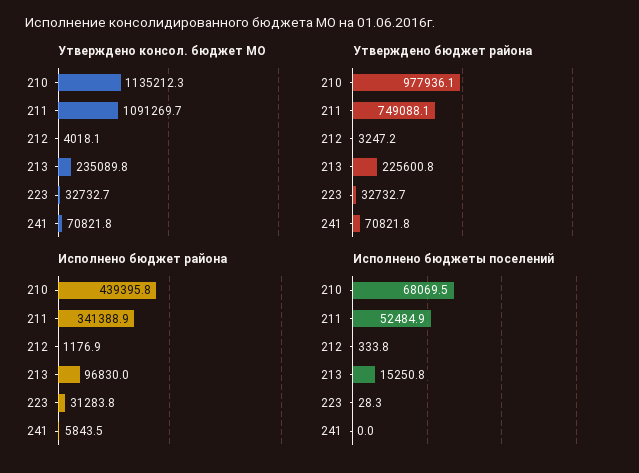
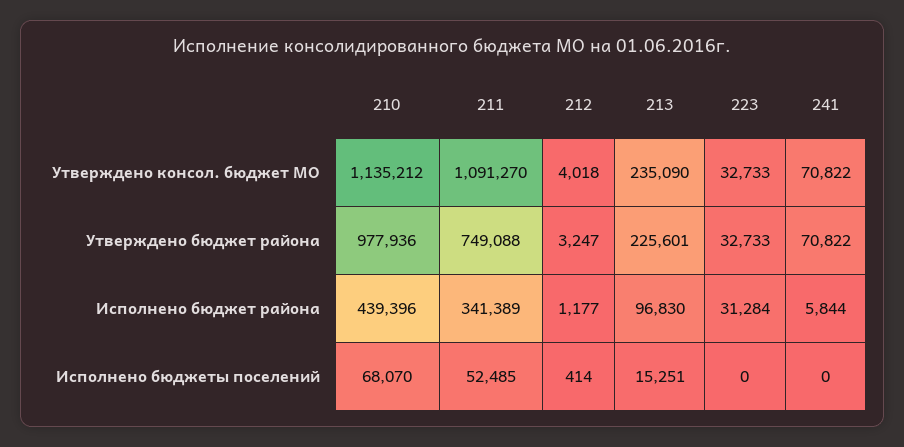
Исполнено бюджеты поселений, 212: 333.8 -> 414
Исполнено бюджеты поселений, 223: 28.3 -> 0

